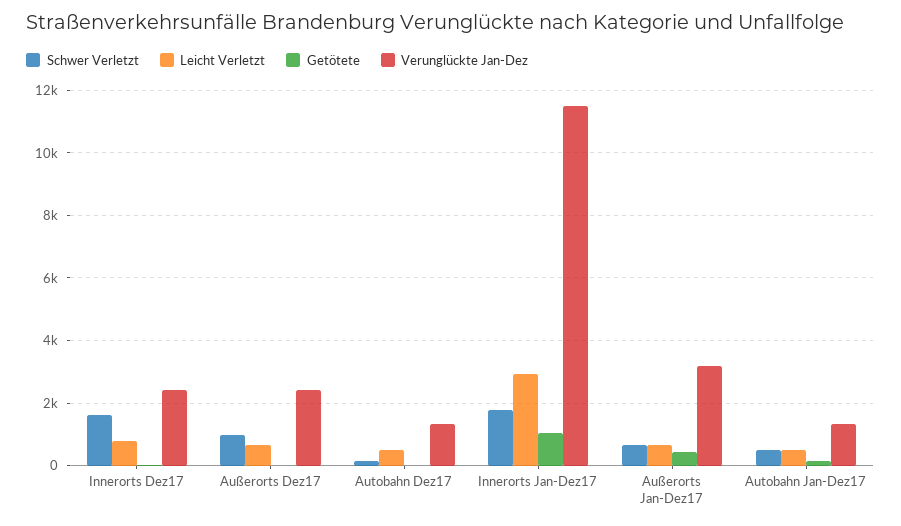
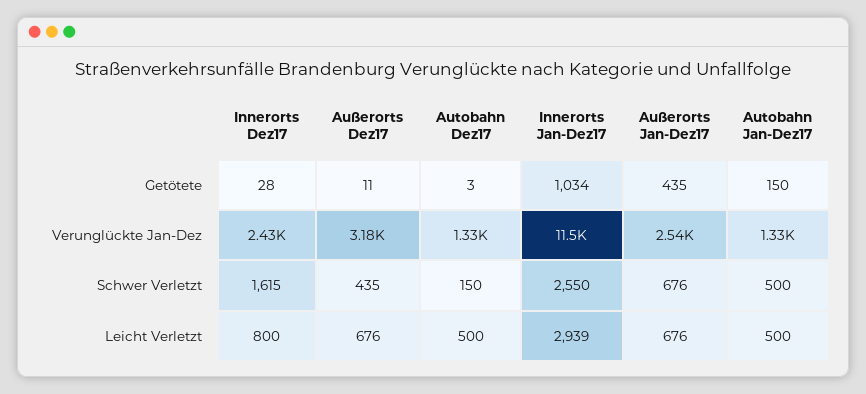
Schwer Verletzt, Außerorts Dez17: 1000 -> 435
Verunglückte Jan-Dez, Außerorts Dez17: 2400 -> 3180
Schwer Verletzt, Innerorts Jan-Dez17: 1800 -> 2550
Verunglückte Jan-Dez, Außerorts Jan-Dez17: 3200 -> 2540

